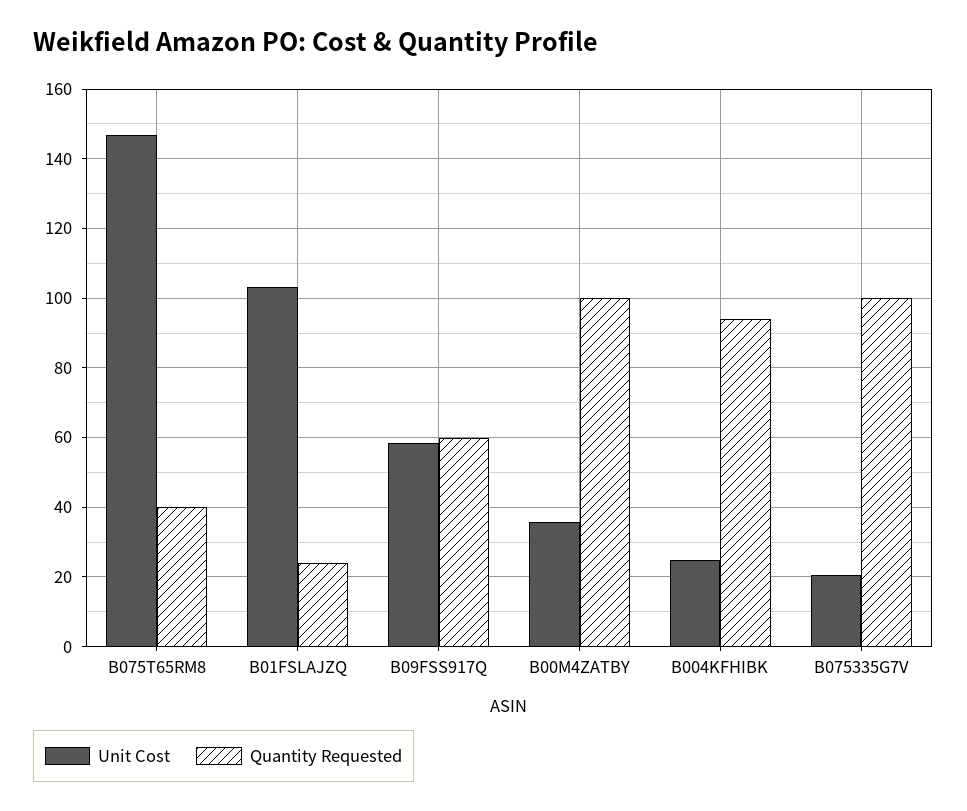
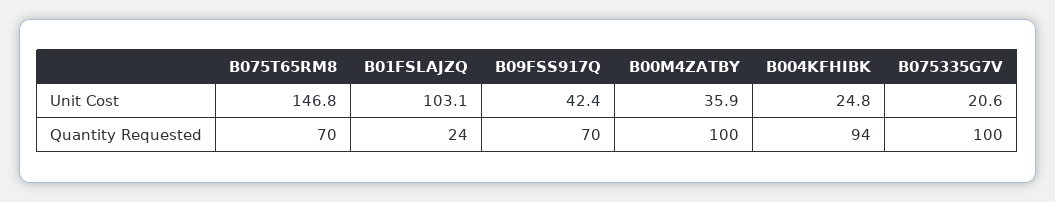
Quantity Requested, B075T65RM8: 40 -> 70
Unit Cost, B09FSS917Q: 58 -> 42.4
Quantity Requested, B09FSS917Q: 60 -> 70

